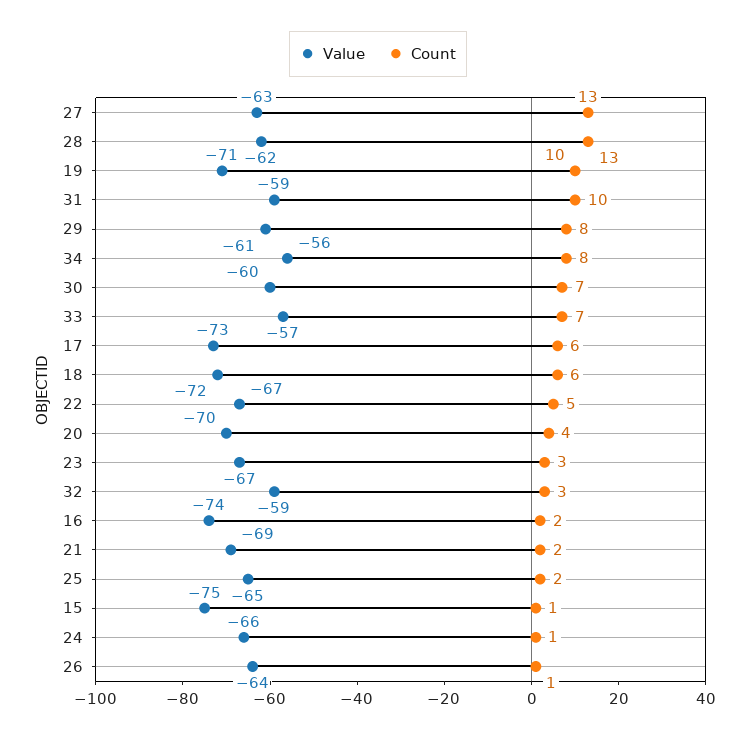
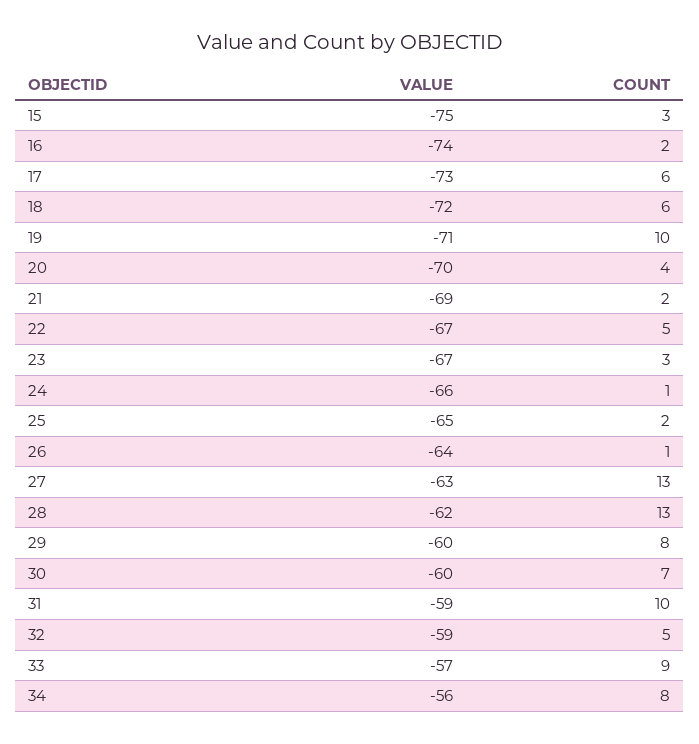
Value, 29: -61 -> -60
Count, 33: 7 -> 9
Count, 32: 3 -> 5
Count, 15: 1 -> 3

